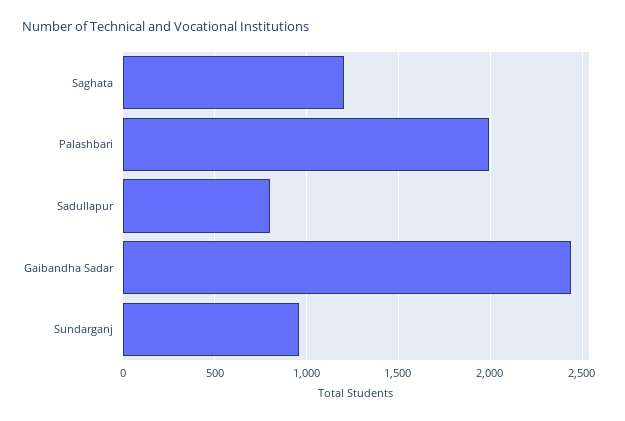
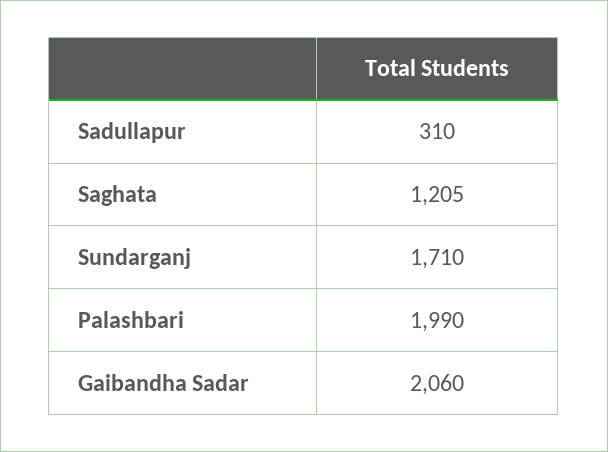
Sadullapur: 800 -> 310
Gaibandha Sadar: 2450 -> 2060
Sundarganj: 950 -> 1710

